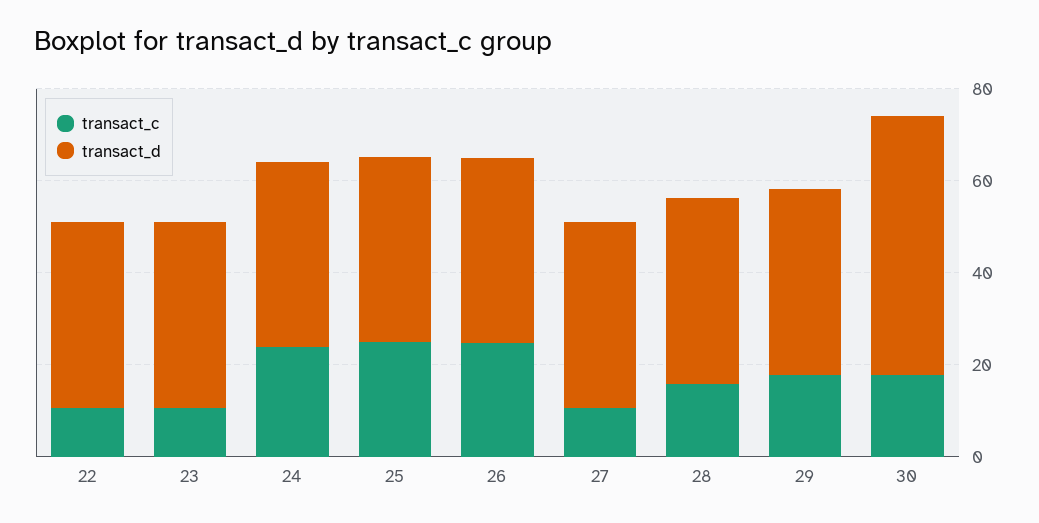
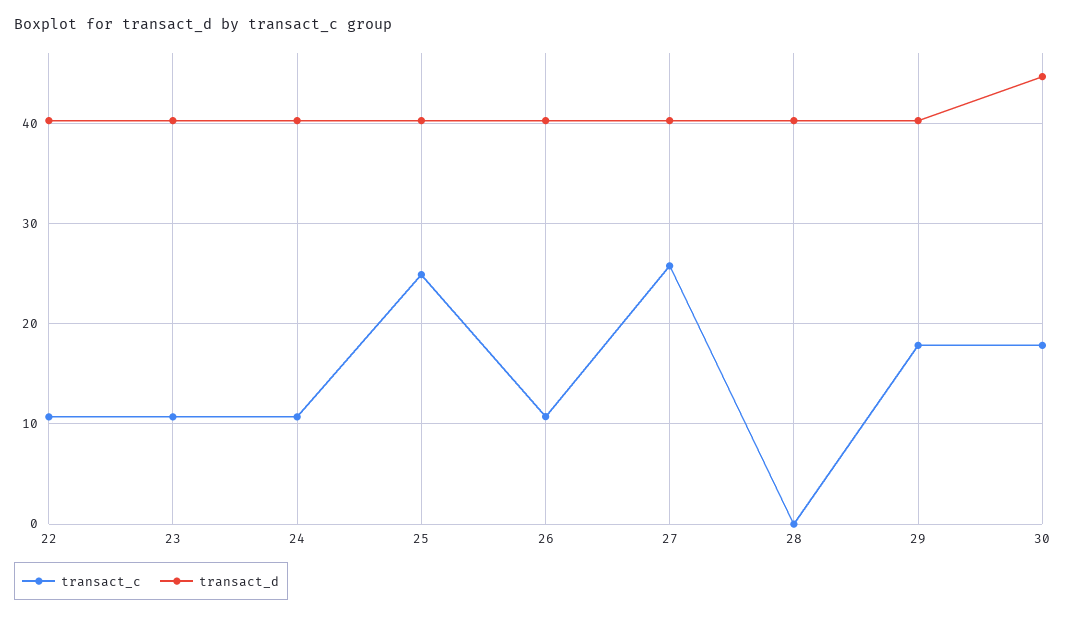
transact_c, 24: 25 -> 11
transact_c, 26: 25 -> 11
transact_c, 27: 10 -> 26
transact_c, 28: 15 -> 0
transact_d, 30: 55 -> 45

